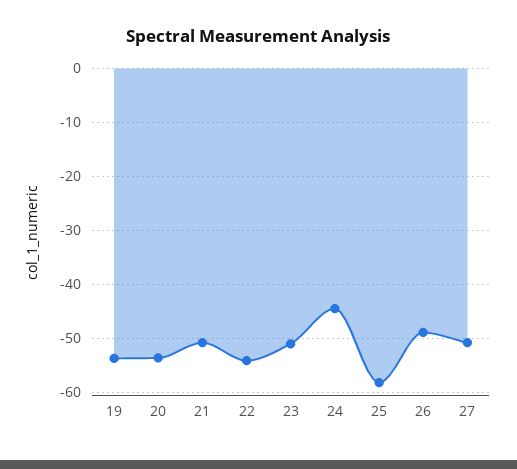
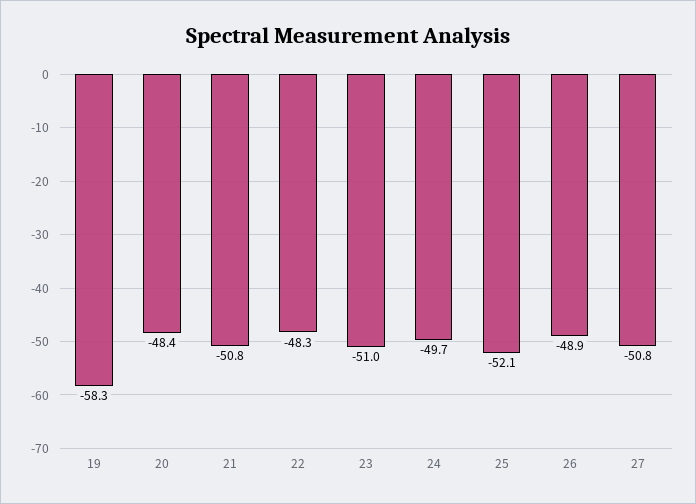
19: -54 -> -58.3
20: -54 -> -48.4
22: -54 -> -48.3
24: -44 -> -49.7
25: -58 -> -52.1

